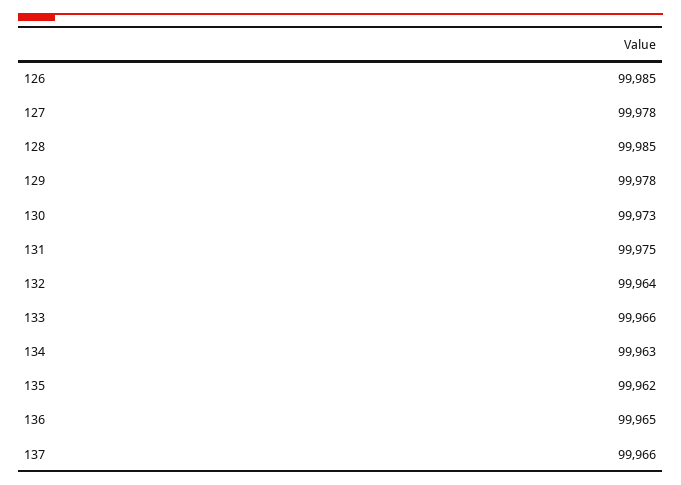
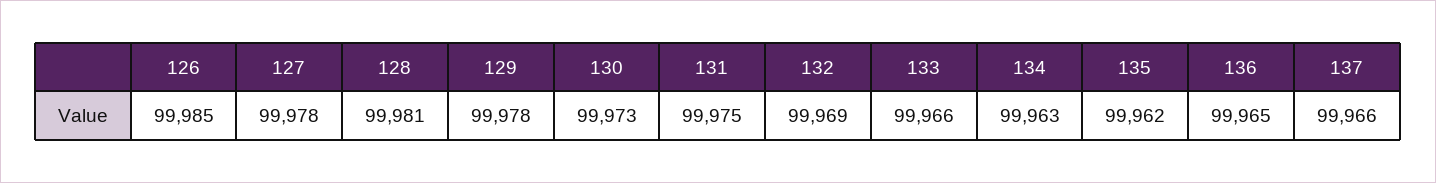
128: 99985 -> 99981
132: 99964 -> 99969

